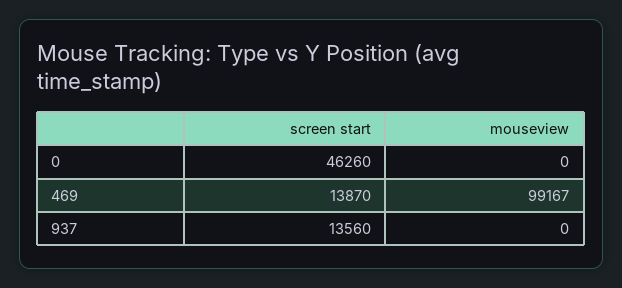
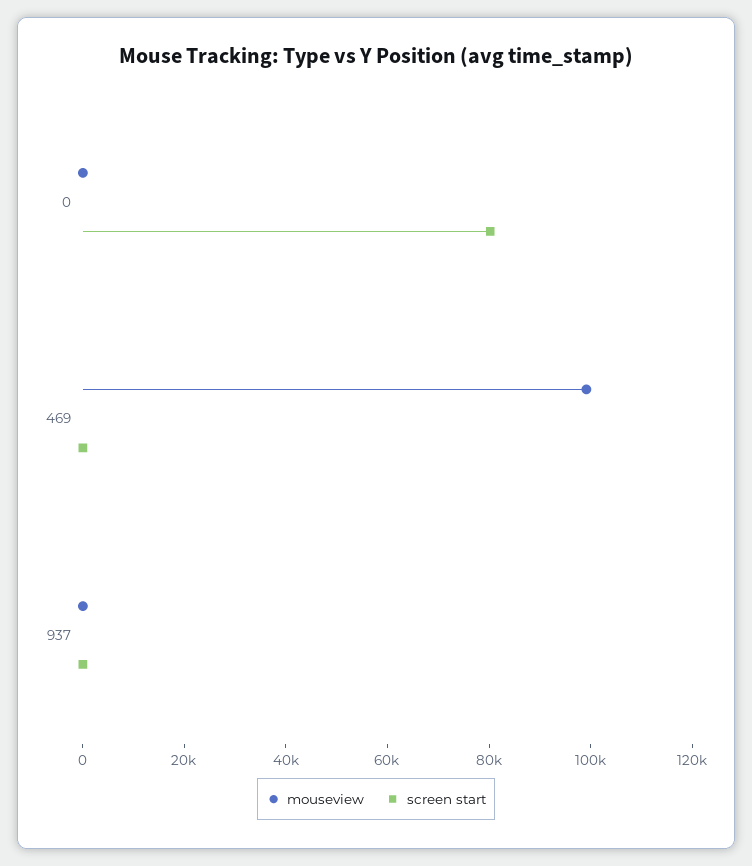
screen start, 0: 46260 -> 80000
screen start, 469: 13870 -> 0
screen start, 937: 13560 -> 0

